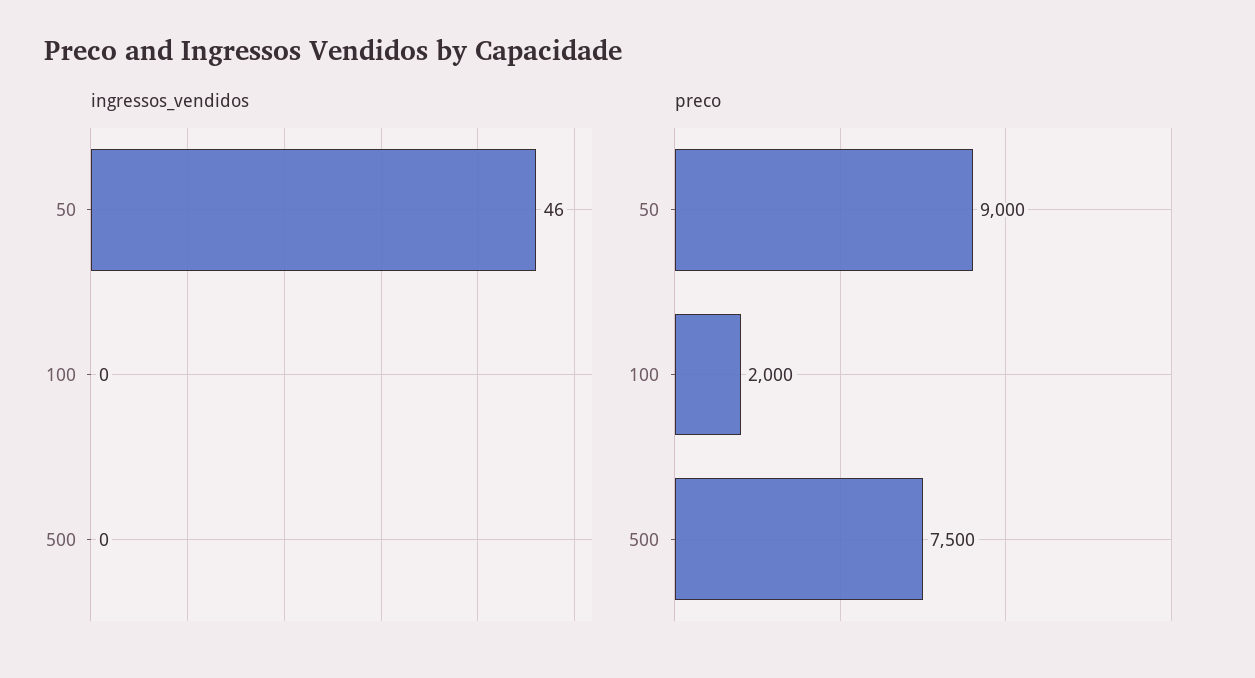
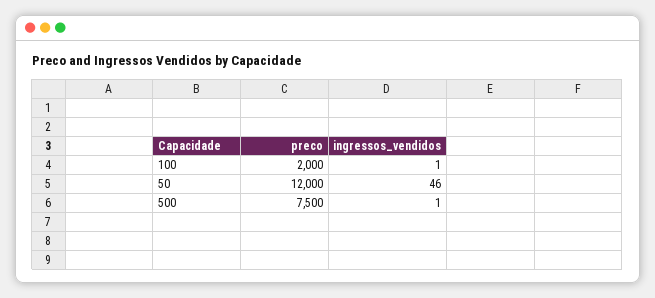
ingressos_vendidos, 100: 0 -> 1
ingressos_vendidos, 500: 0 -> 1
preco, 50: 9000 -> 12000

